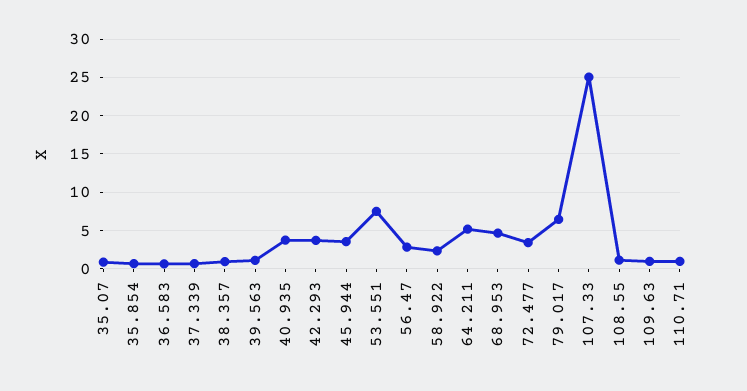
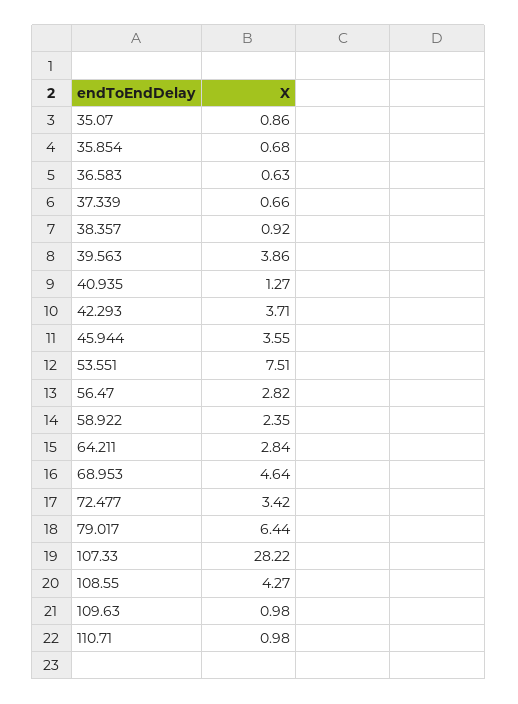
39.563: 1 -> 3.86
40.935: 4 -> 1.27
64.211: 5 -> 2.84
107.33: 25 -> 28.22
108.55: 1 -> 4.27

